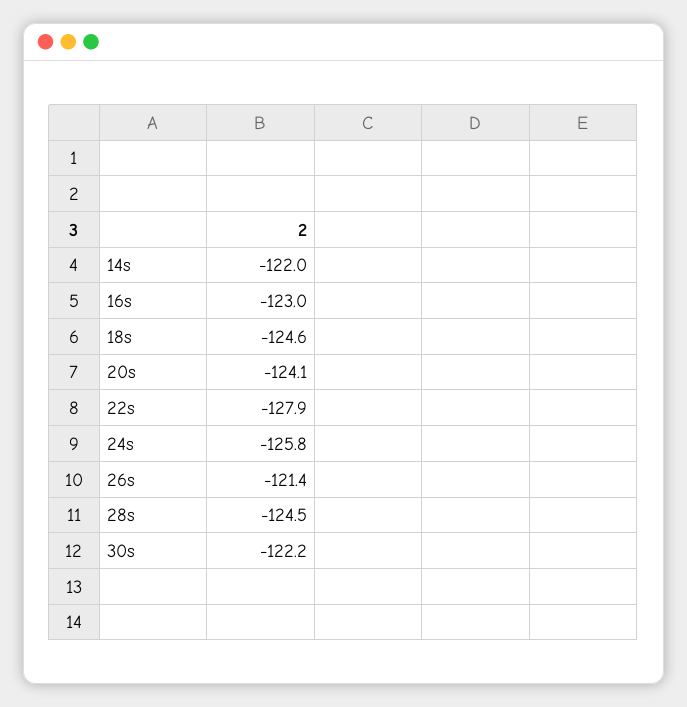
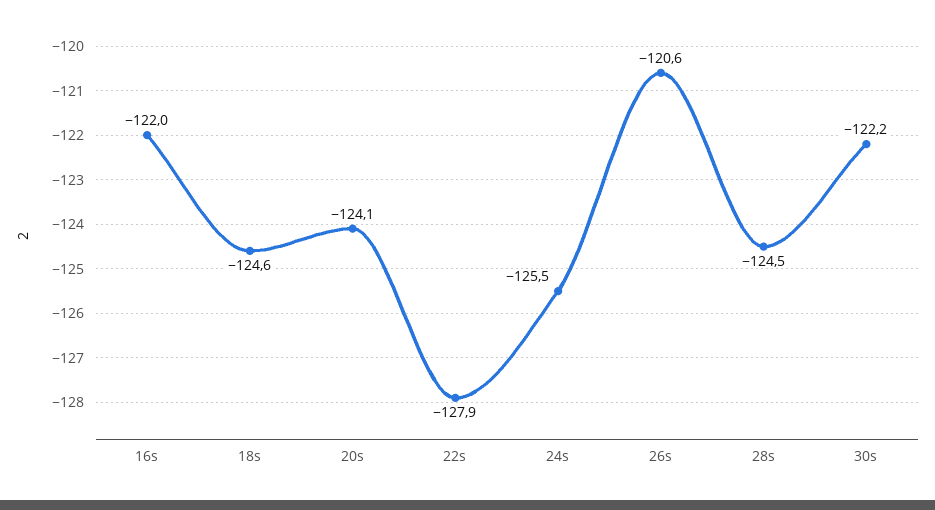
14s: -122 -> none
16s: -123 -> -122
24s: -125.8 -> -125.5
26s: -121.4 -> -120.6

